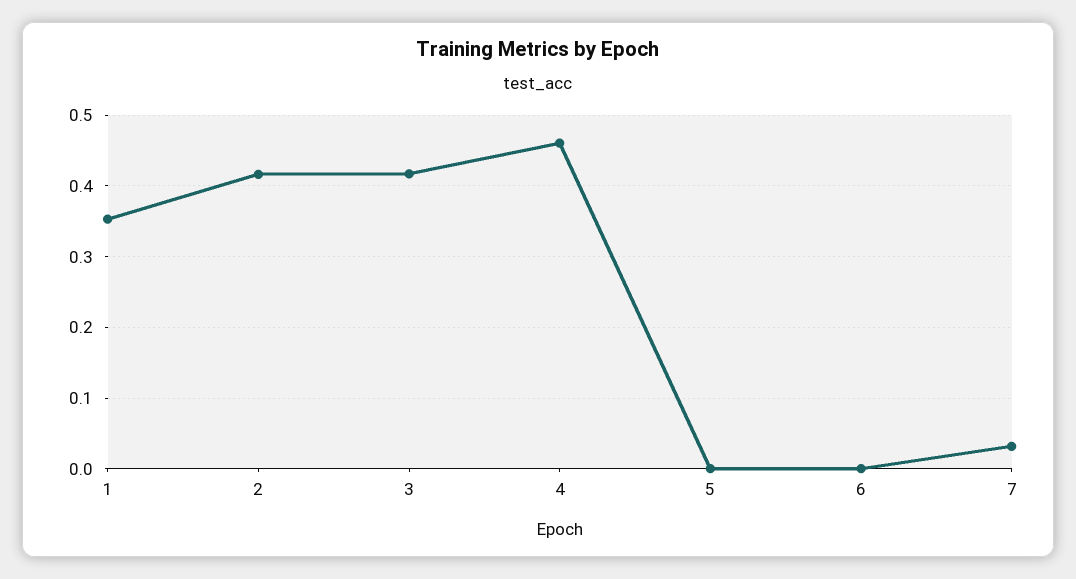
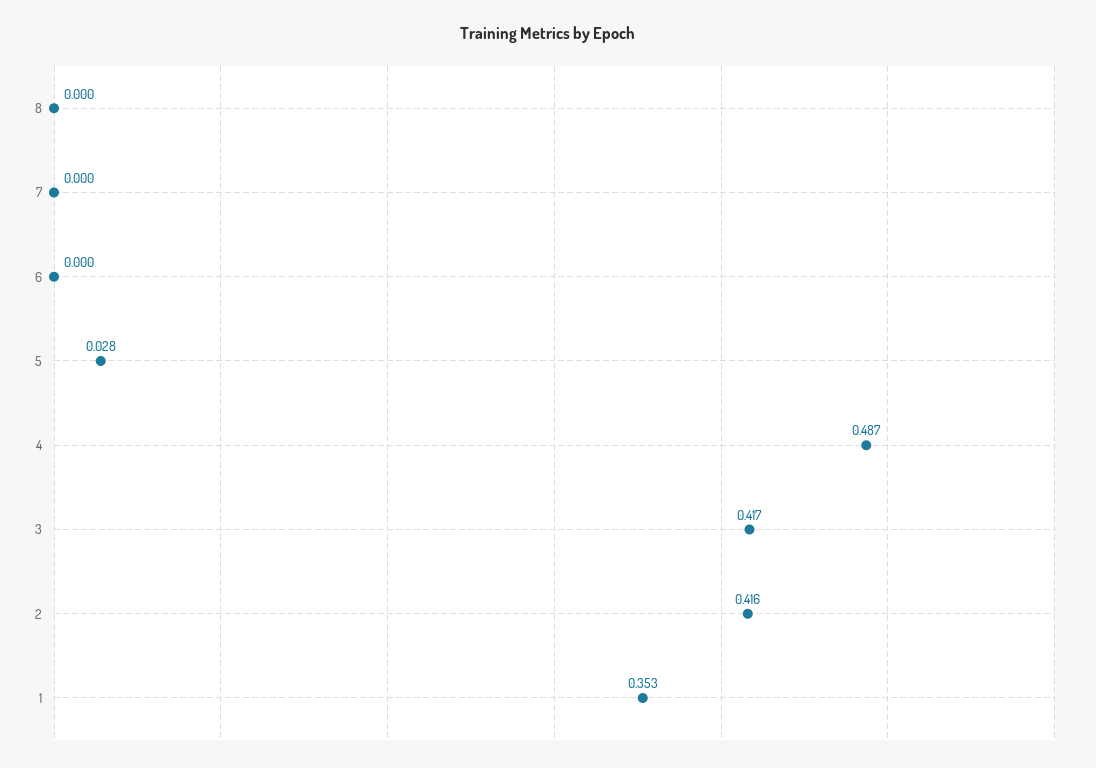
4: 0.46 -> 0.487
5: 0 -> 0.028
7: 0.03 -> 0
8: none -> 0

